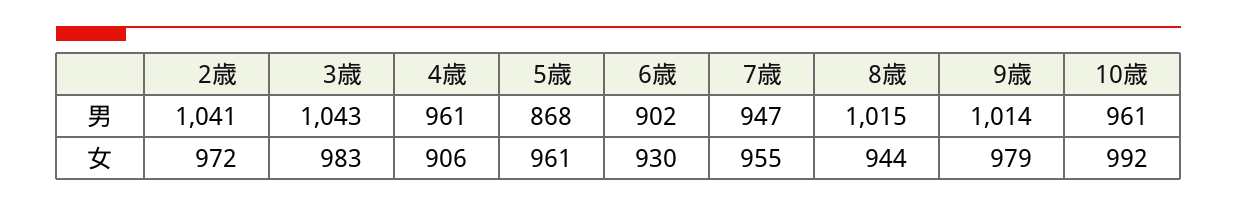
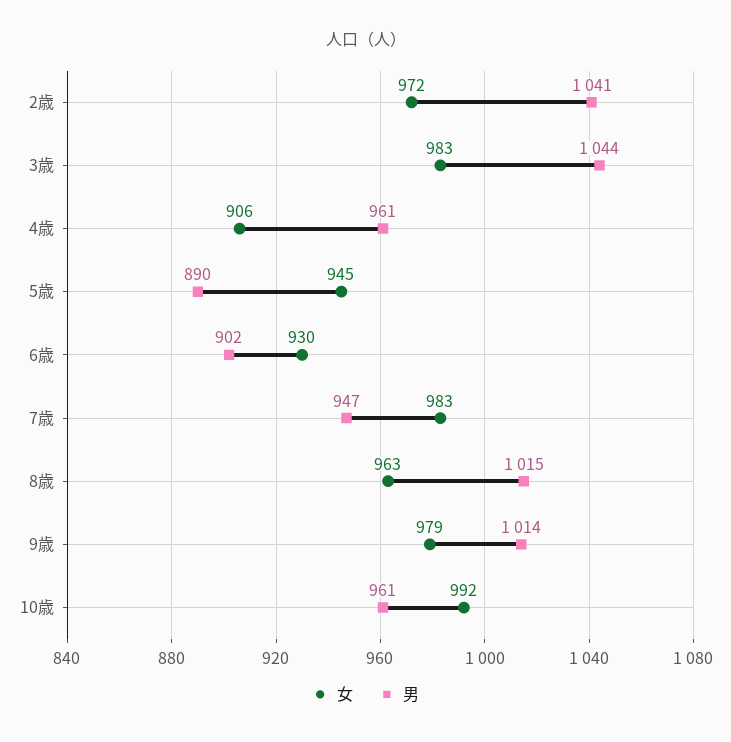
男, 3歳: 1043 -> 1044
男, 5歳: 868 -> 890
女, 5歳: 961 -> 945
女, 7歳: 955 -> 983
女, 8歳: 944 -> 963

